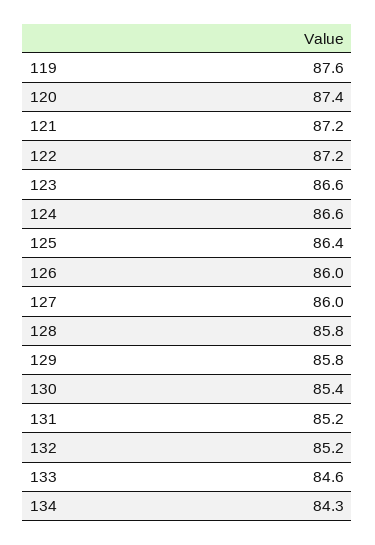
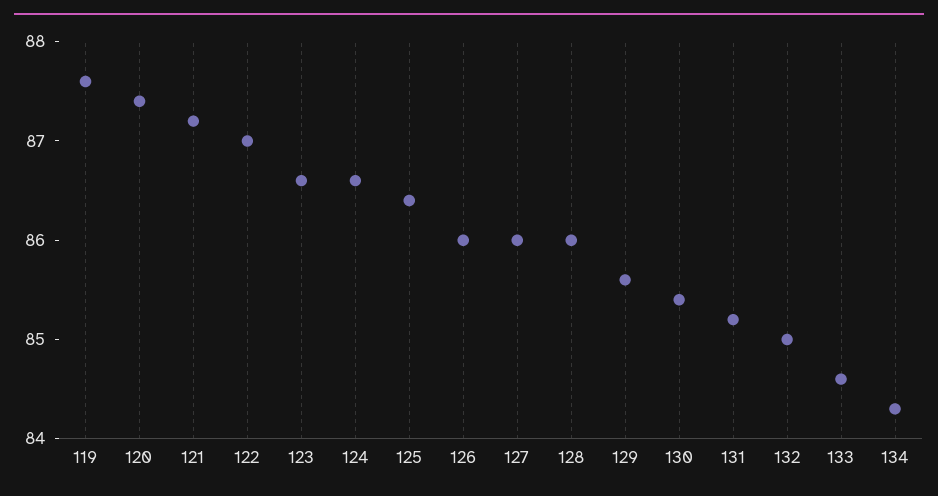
122: 87.2 -> 87
128: 85.8 -> 86
129: 85.8 -> 85.6
132: 85.2 -> 85

